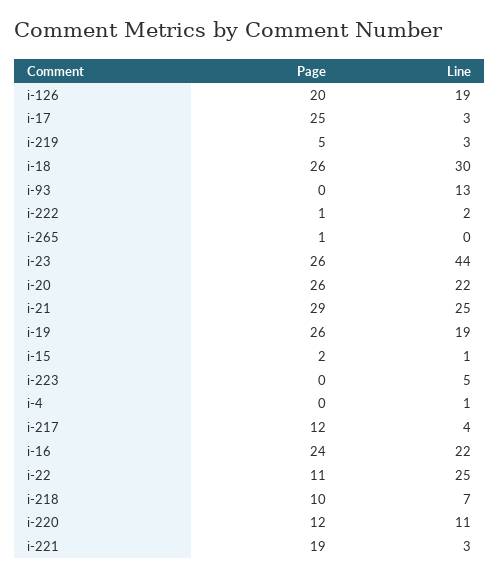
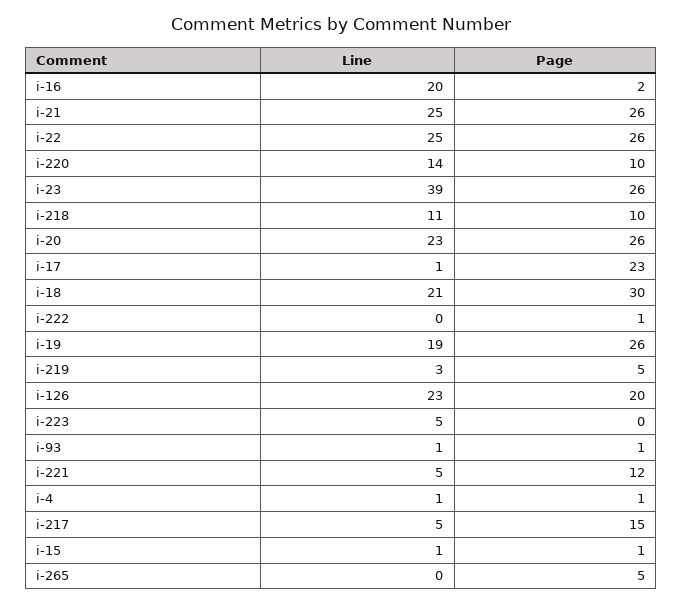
Line, i-126: 19 -> 23
Page, i-17: 25 -> 23
Line, i-17: 3 -> 1
Page, i-18: 26 -> 30
Line, i-18: 30 -> 21
Page, i-93: 0 -> 1
Line, i-93: 13 -> 1
Line, i-222: 2 -> 0
Page, i-265: 1 -> 5
Line, i-23: 44 -> 39
Line, i-20: 22 -> 23
Page, i-21: 29 -> 26
Page, i-15: 2 -> 1
Page, i-4: 0 -> 1
Page, i-217: 12 -> 15
Line, i-217: 4 -> 5
Page, i-16: 24 -> 2
Line, i-16: 22 -> 20
Page, i-22: 11 -> 26
Line, i-218: 7 -> 11
Page, i-220: 12 -> 10
Line, i-220: 11 -> 14
Page, i-221: 19 -> 12
Line, i-221: 3 -> 5

